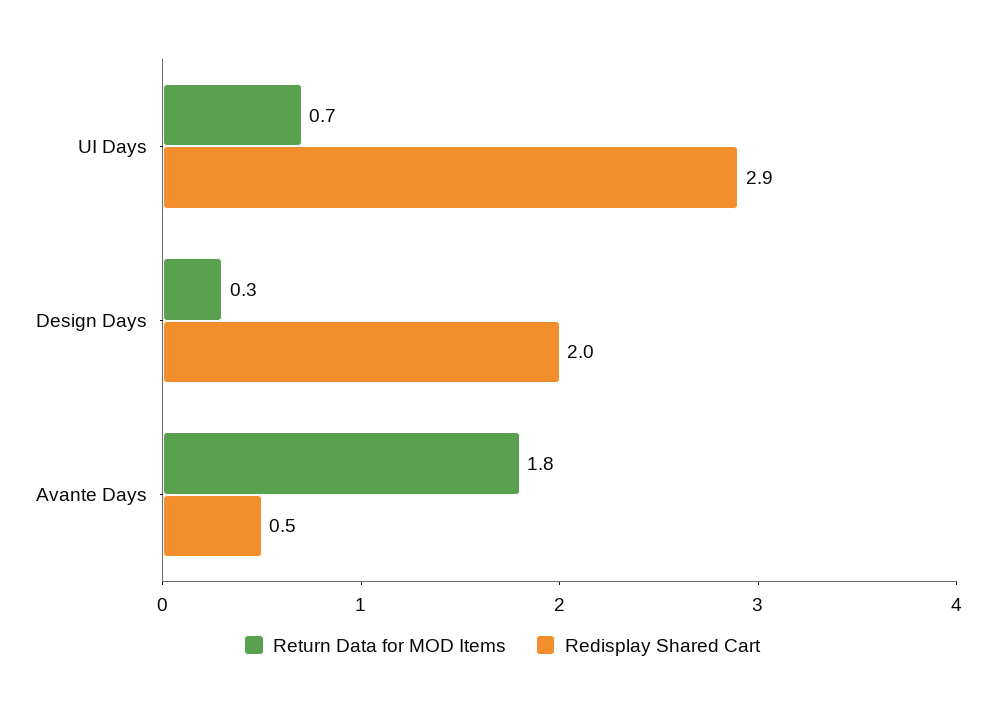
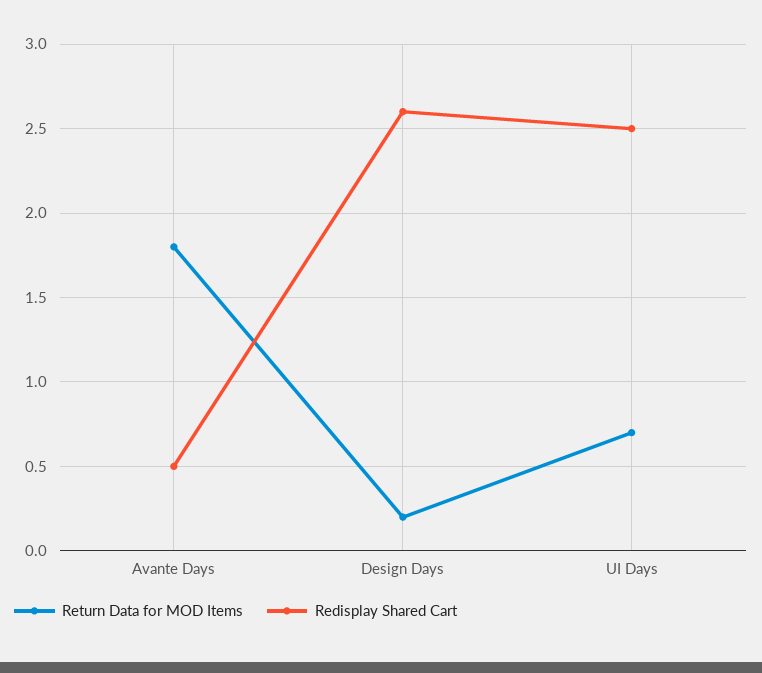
Redisplay Shared Cart, UI Days: 2.9 -> 2.5
Return Data for MOD Items, Design Days: 0.3 -> 0.2
Redisplay Shared Cart, Design Days: 2 -> 2.6

